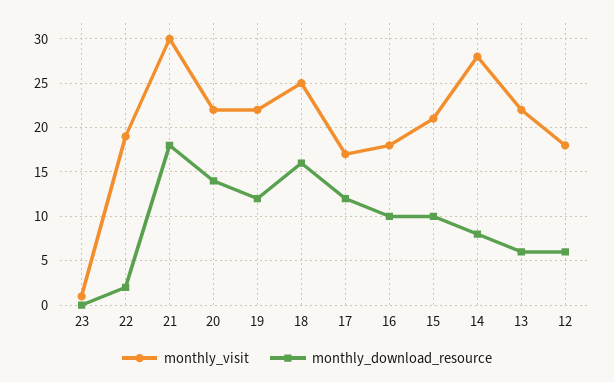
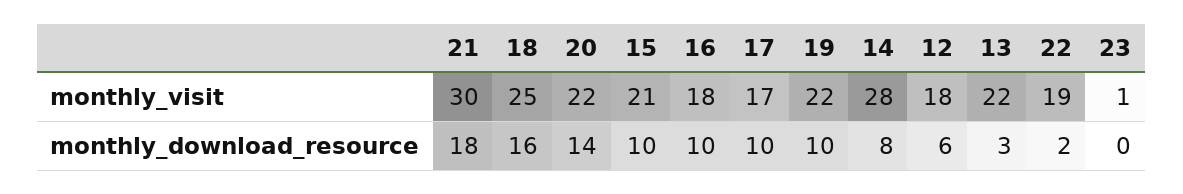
monthly_download_resource, 19: 12 -> 10
monthly_download_resource, 17: 12 -> 10
monthly_download_resource, 13: 6 -> 3

